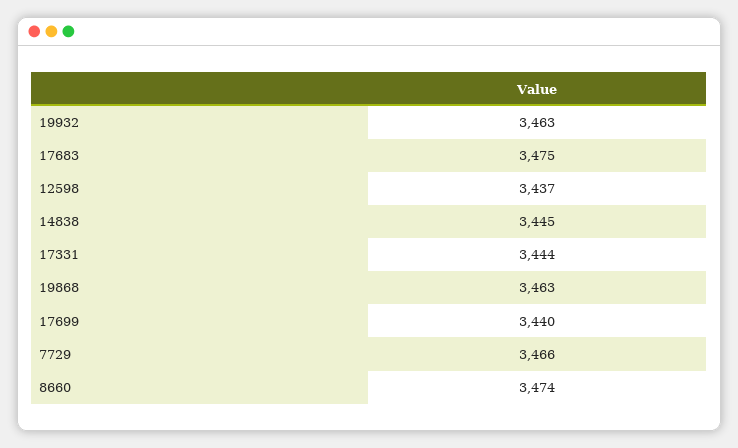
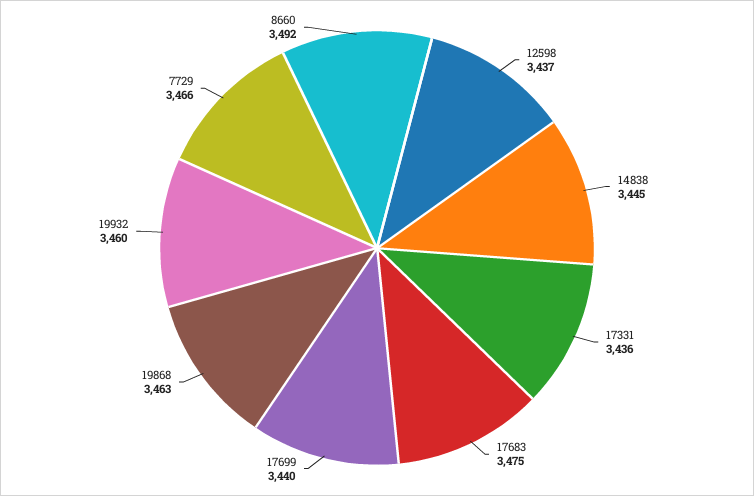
19932: 3463 -> 3460
17331: 3444 -> 3436
8660: 3474 -> 3492

